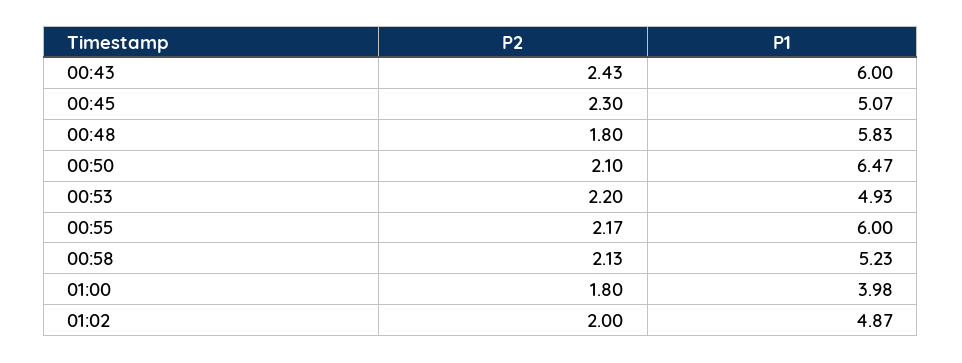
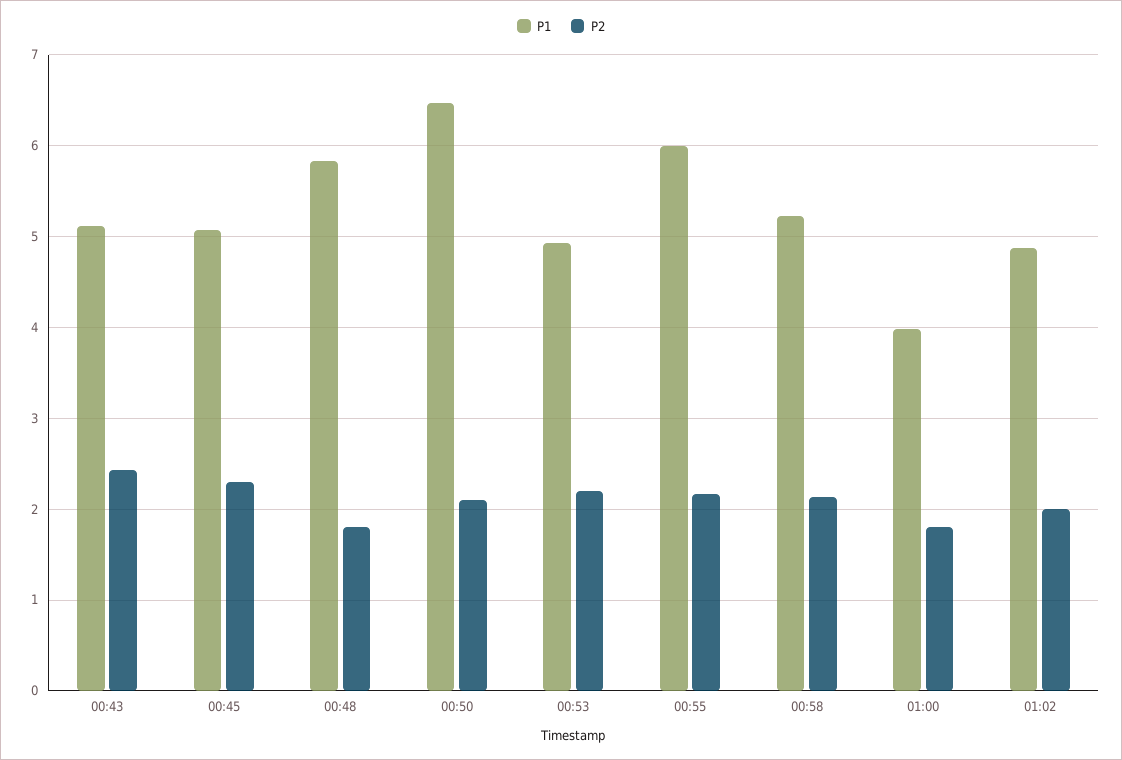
P1, 00:43: 6 -> 5.1

